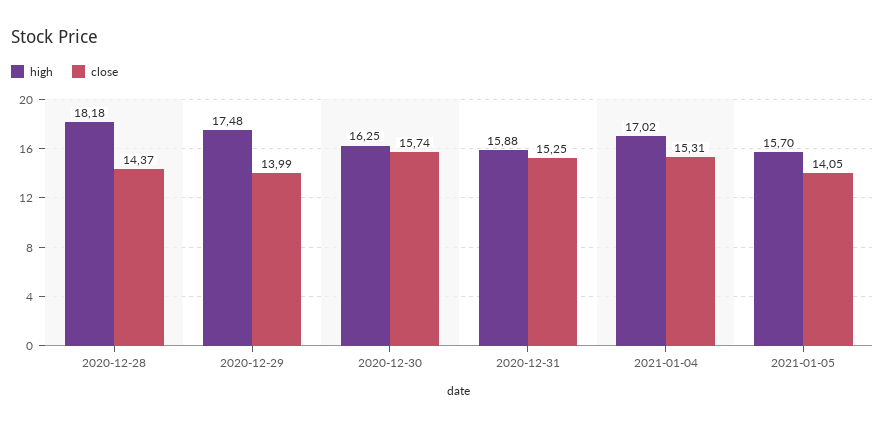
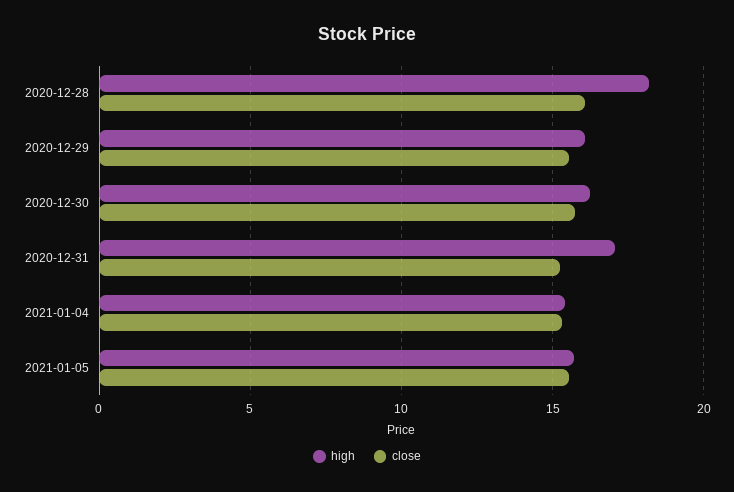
close, 2020-12-28: 14.37 -> 16
high, 2020-12-29: 17.48 -> 16
close, 2020-12-29: 13.99 -> 15.5
high, 2020-12-31: 15.88 -> 17
high, 2021-01-04: 17.02 -> 15.5
close, 2021-01-05: 14.05 -> 15.5

